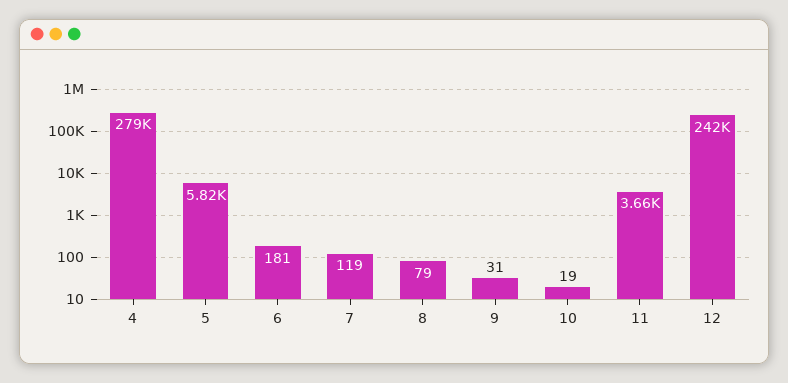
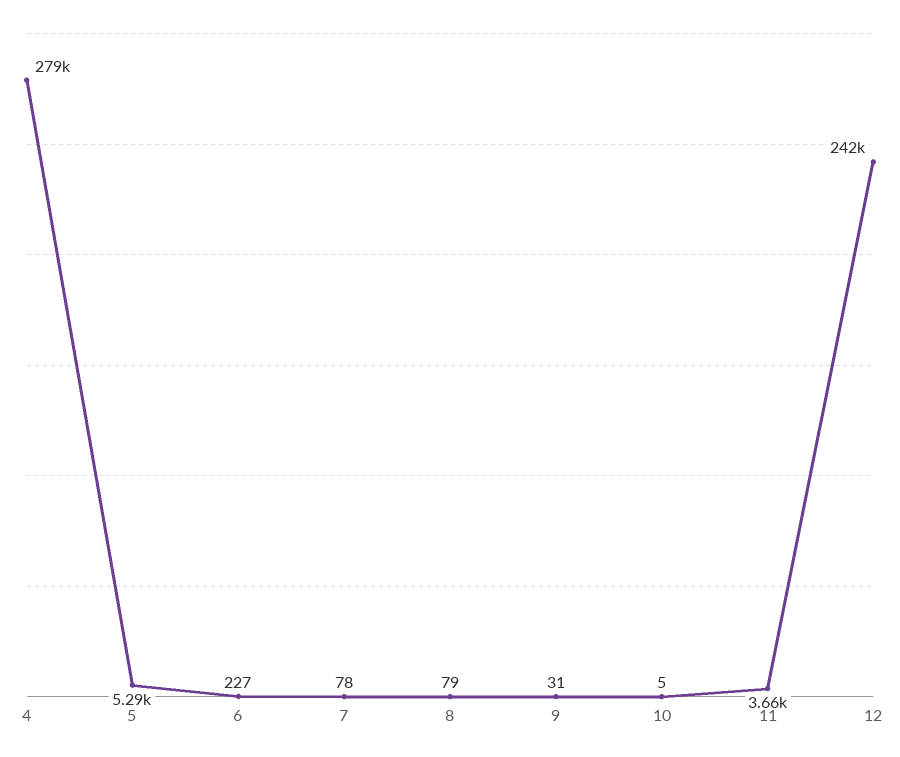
5: 5820 -> 5290
6: 181 -> 227
7: 119 -> 78
10: 19 -> 5

